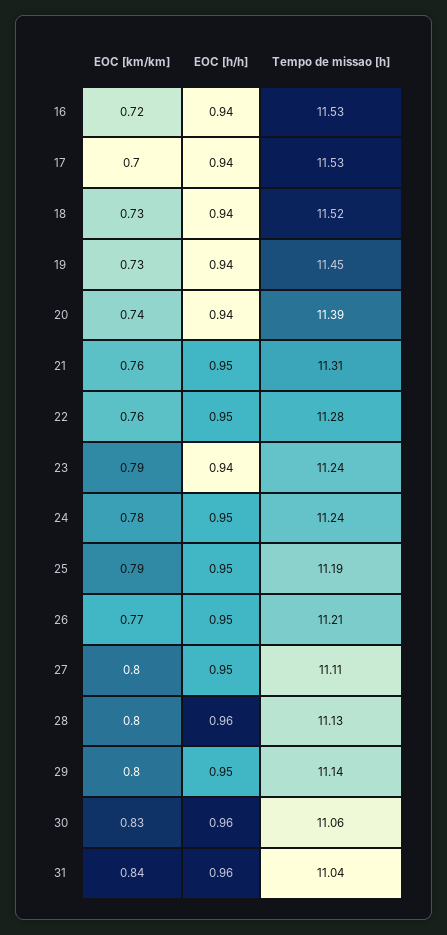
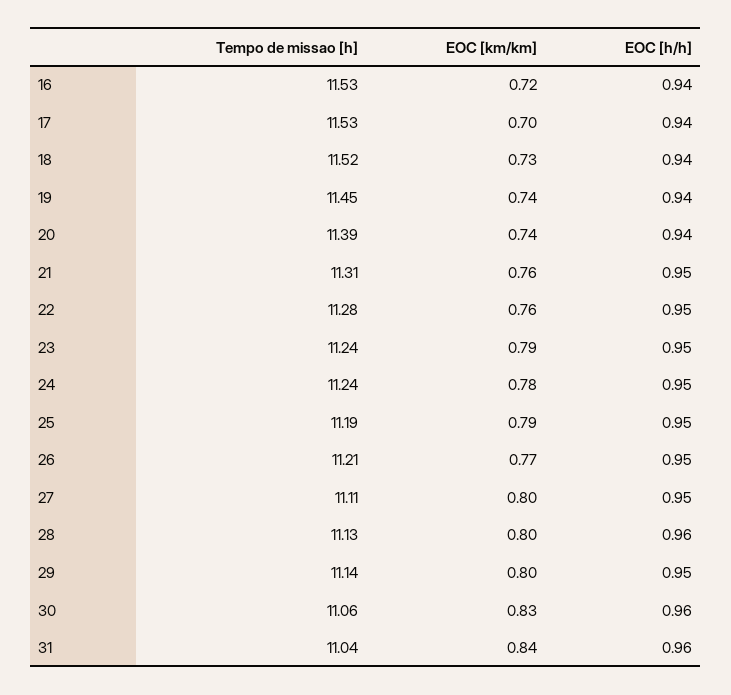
EOC [km/km], 19: 0.73 -> 0.74
EOC [h/h], 23: 0.94 -> 0.95

